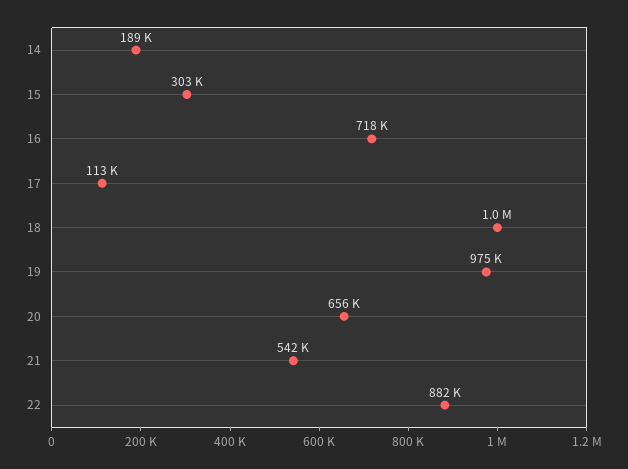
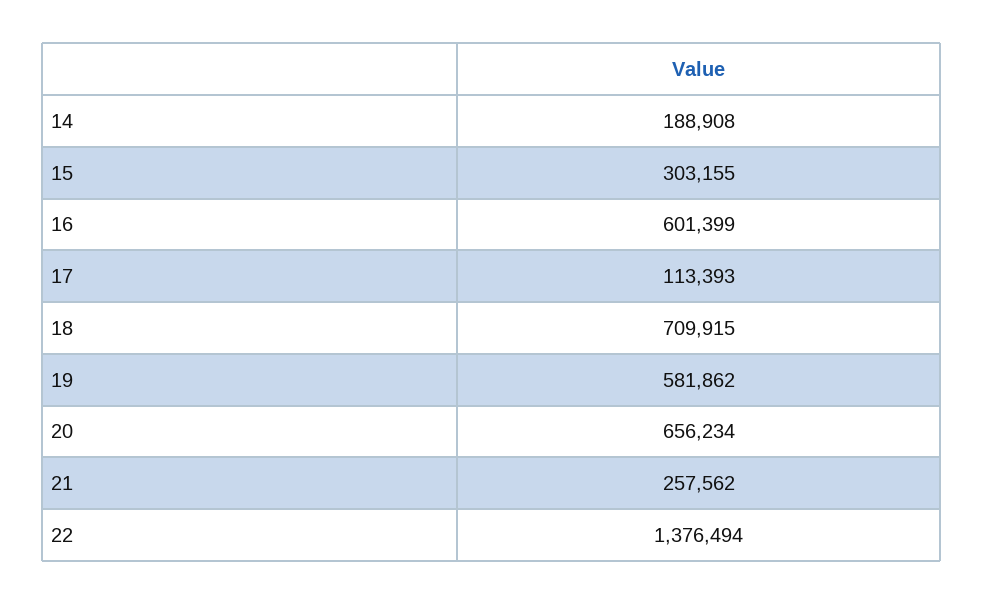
16: 718000 -> 601399
18: 1000000 -> 709915
19: 975000 -> 581862
21: 542000 -> 257562
22: 882000 -> 1376494

